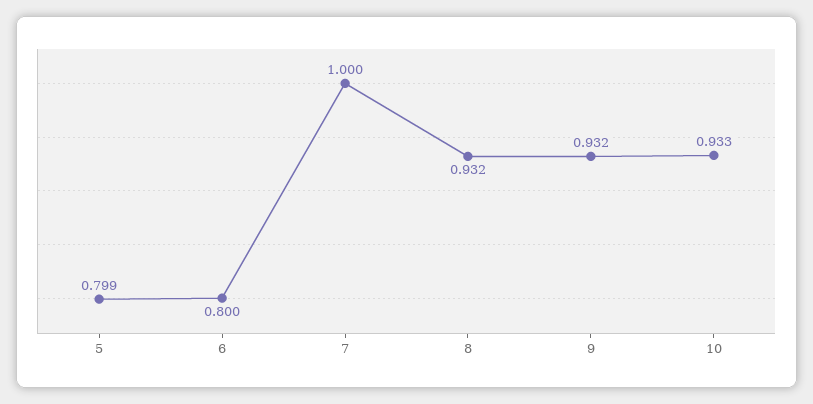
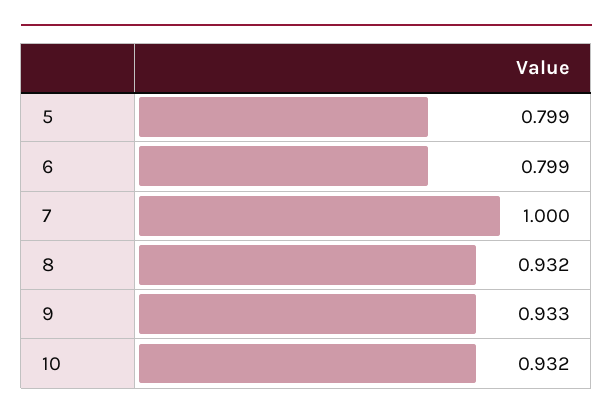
6: 0.8 -> 0.799
9: 0.932 -> 0.933
10: 0.933 -> 0.932

